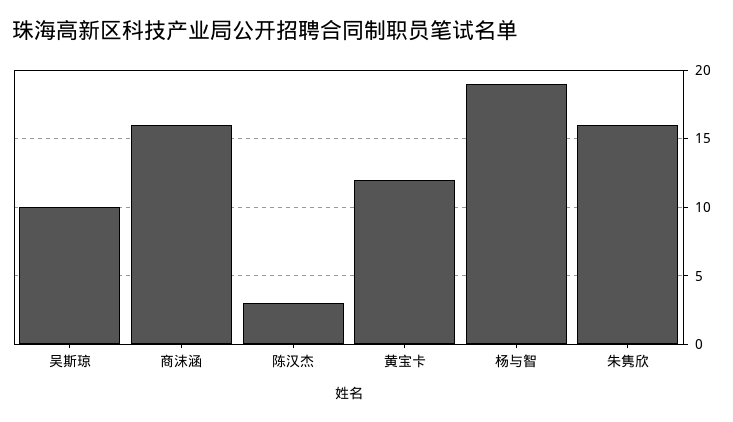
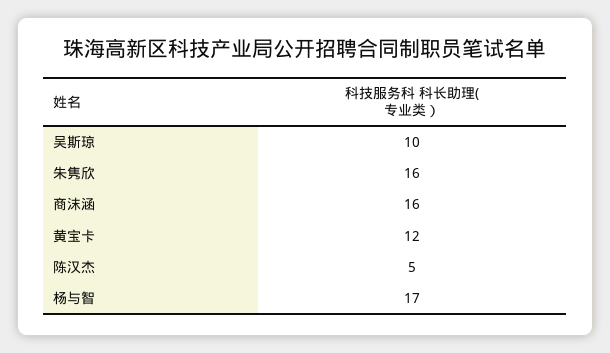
陈汉杰: 3 -> 5
杨与智: 19 -> 17

